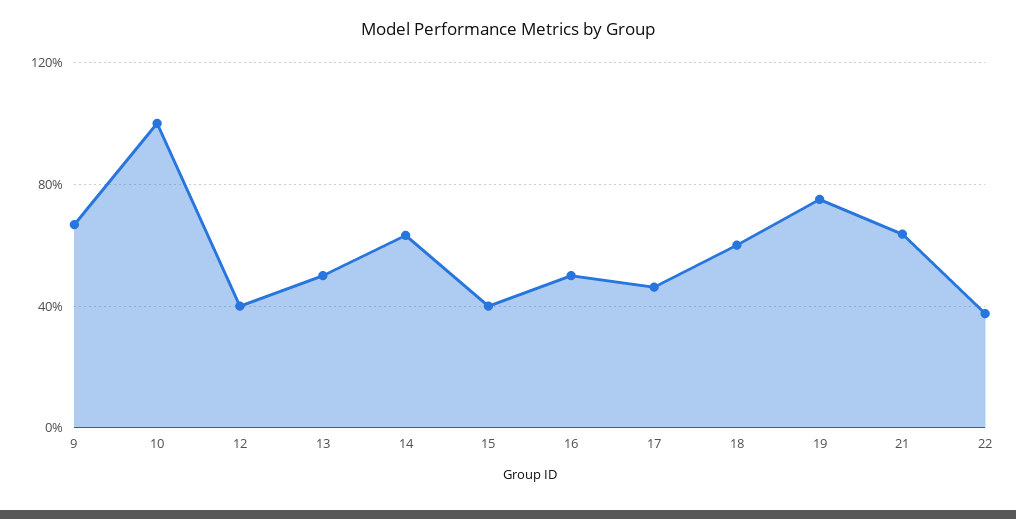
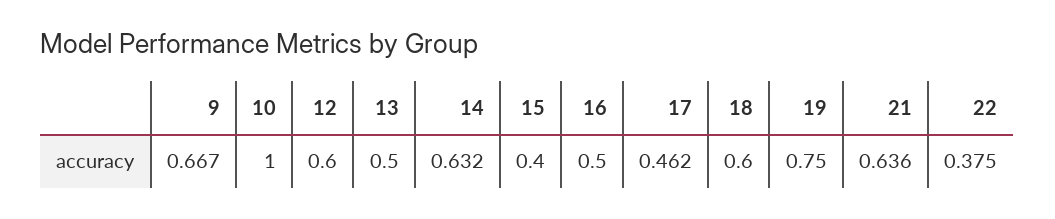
12: 0.4 -> 0.6

